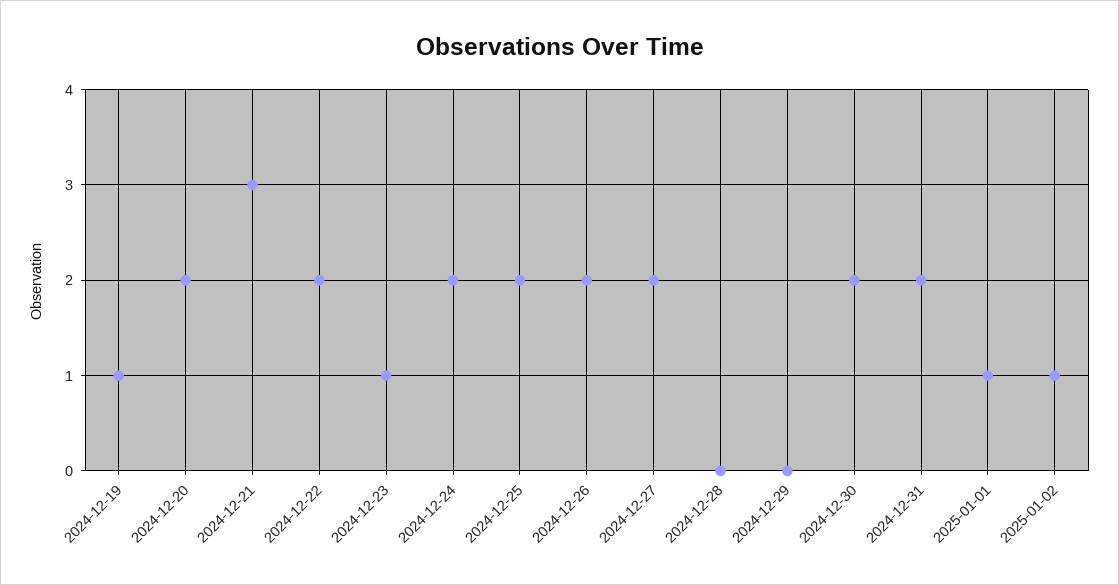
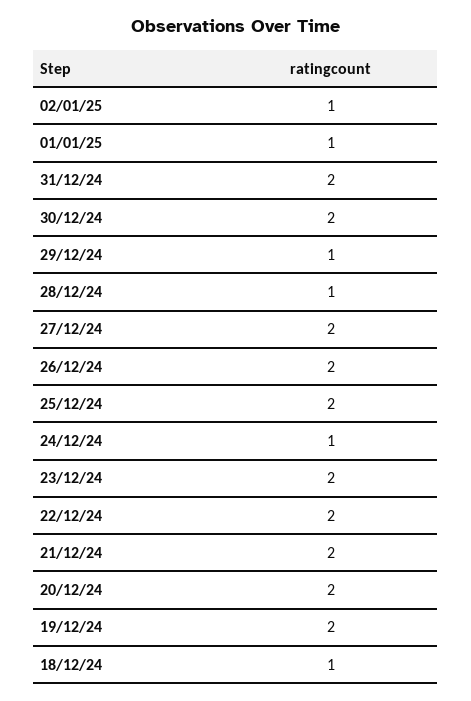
2024-12-19: 1 -> 2
2024-12-21: 3 -> 2
2024-12-23: 1 -> 2
2024-12-24: 2 -> 1
2024-12-28: 0 -> 1
2024-12-29: 0 -> 1
18/12/24: none -> 1

